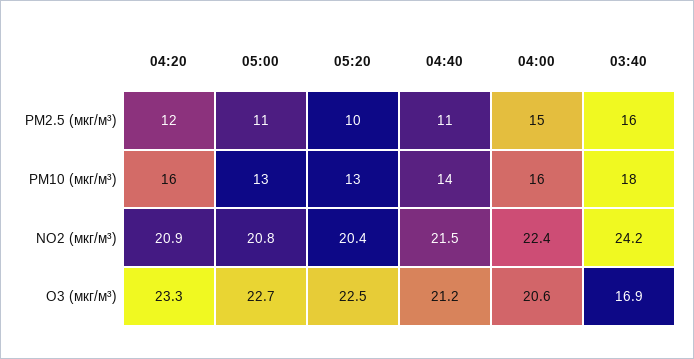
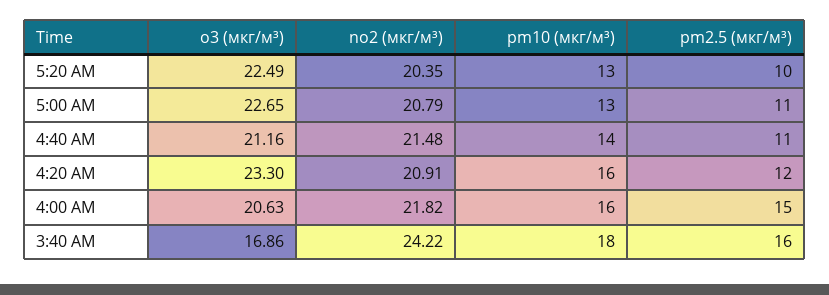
04:00, NO2 (мкг/м³): 22.4 -> 21.82

